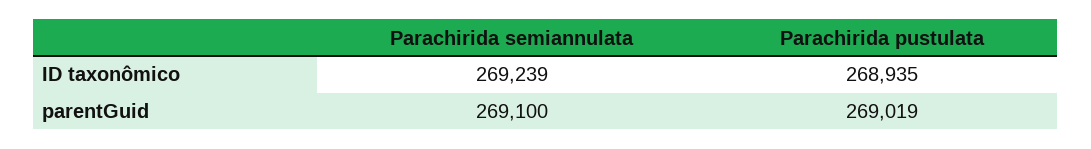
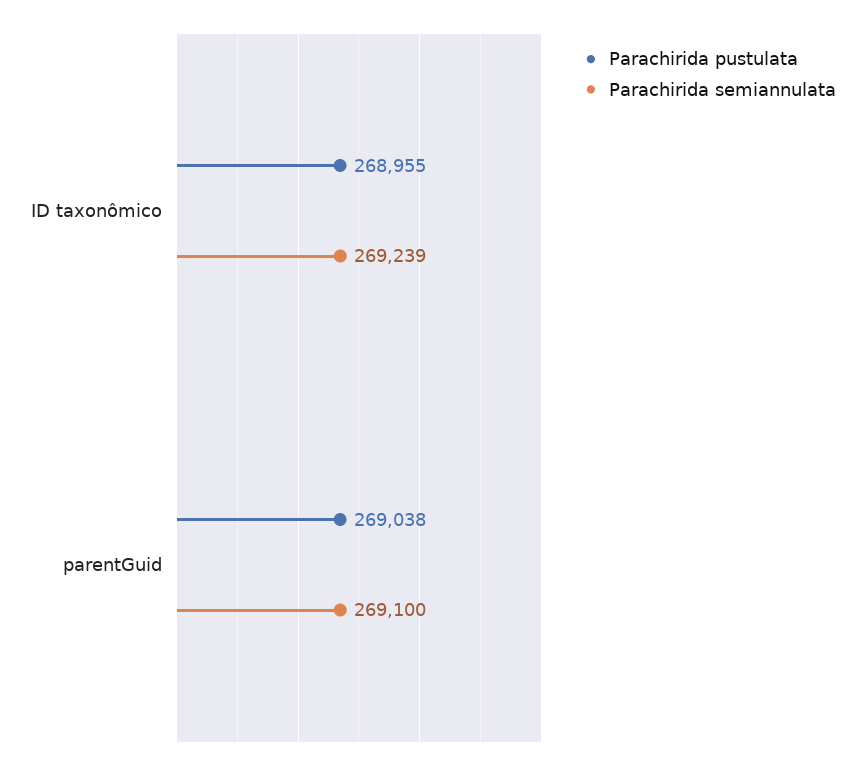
Parachirida pustulata, ID taxonômico: 268935 -> 268955
Parachirida pustulata, parentGuid: 269019 -> 269038

